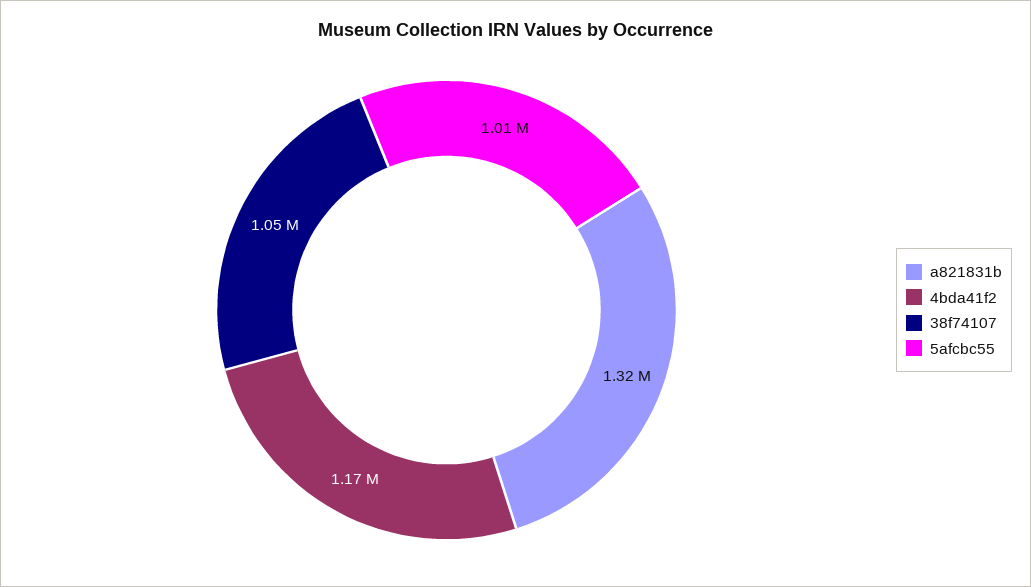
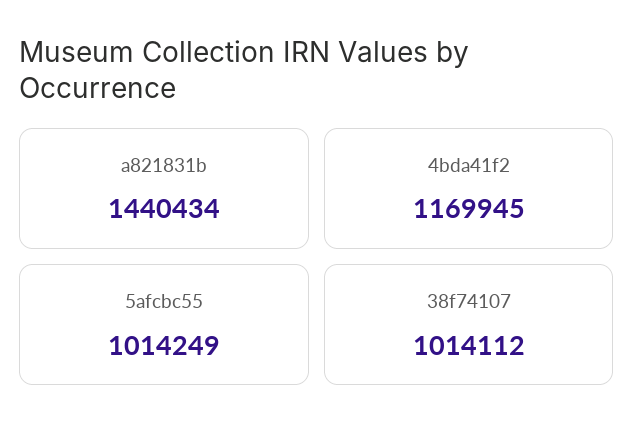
a821831b: 1320000 -> 1440434
38f74107: 1050000 -> 1014112

